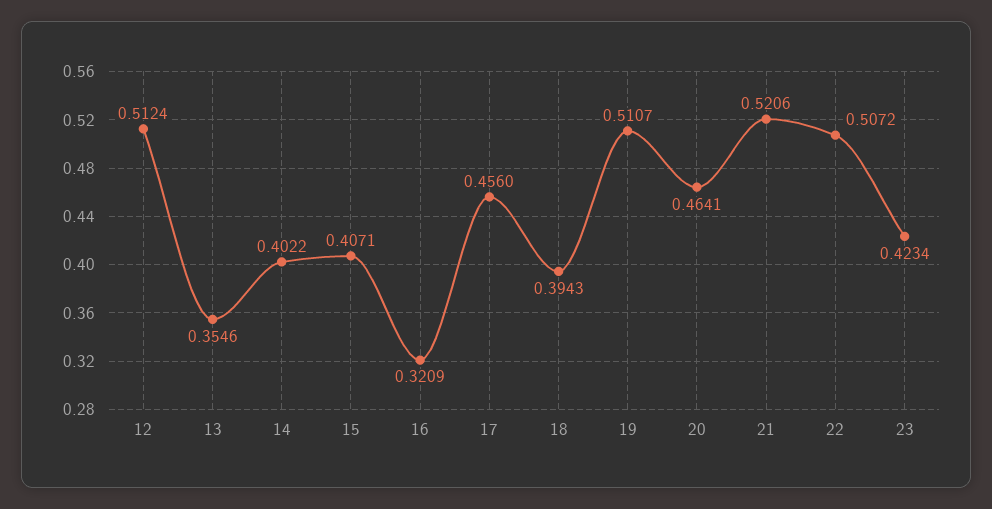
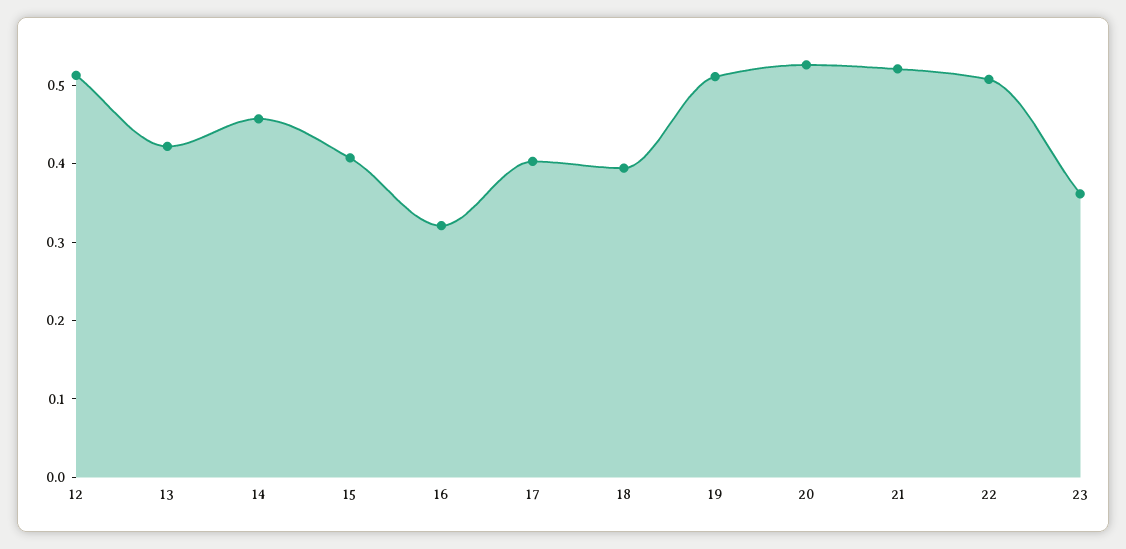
13: 0.3546 -> 0.42
14: 0.4022 -> 0.46
17: 0.456 -> 0.4
20: 0.4641 -> 0.52
23: 0.4234 -> 0.36

